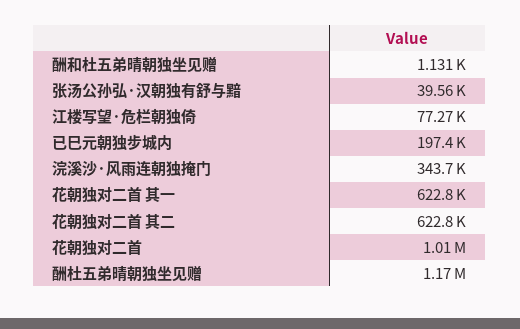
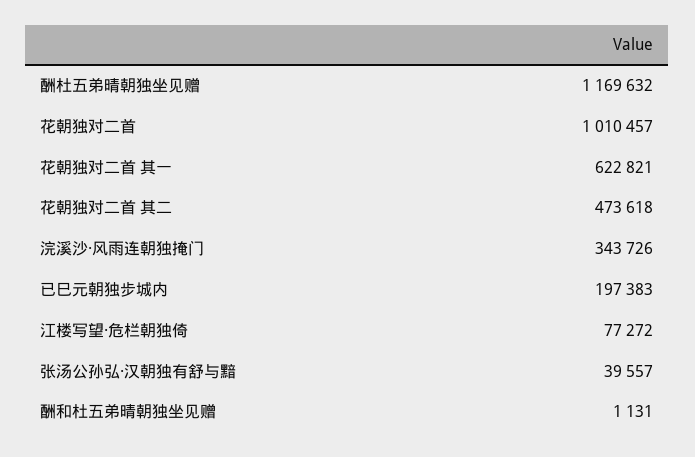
花朝独对二首 其二: 622800 -> 473618

